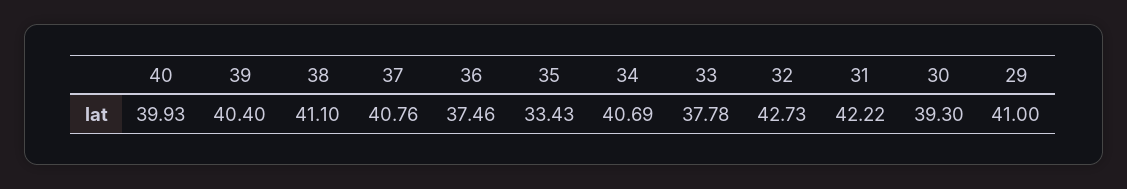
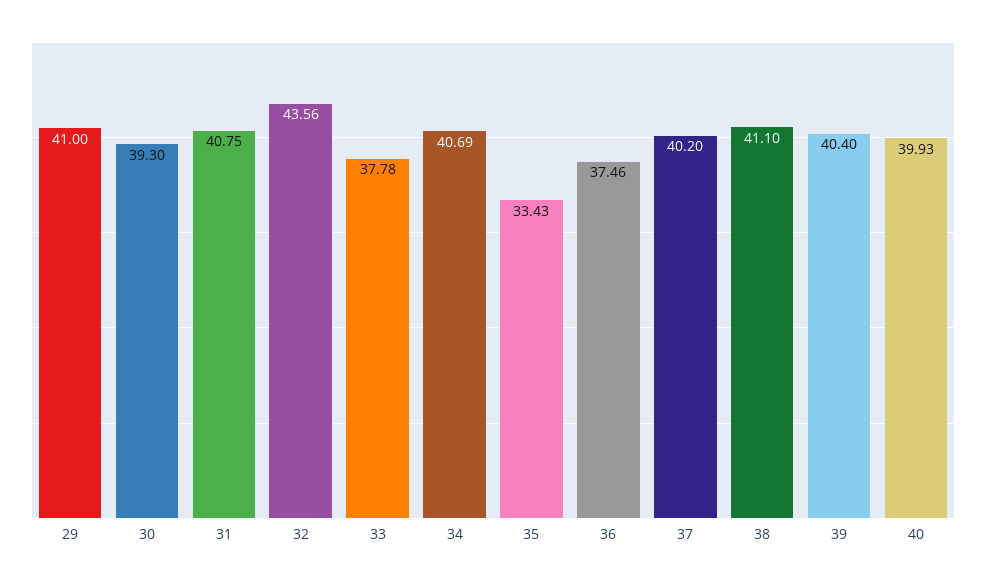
37: 40.76 -> 40.2
32: 42.73 -> 43.56
31: 42.22 -> 40.75

